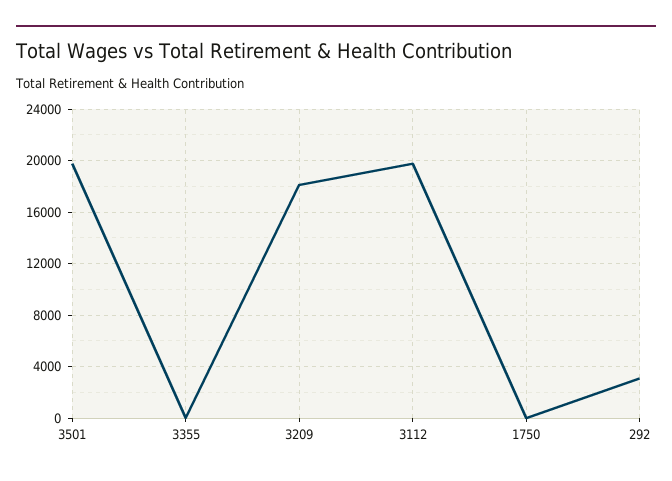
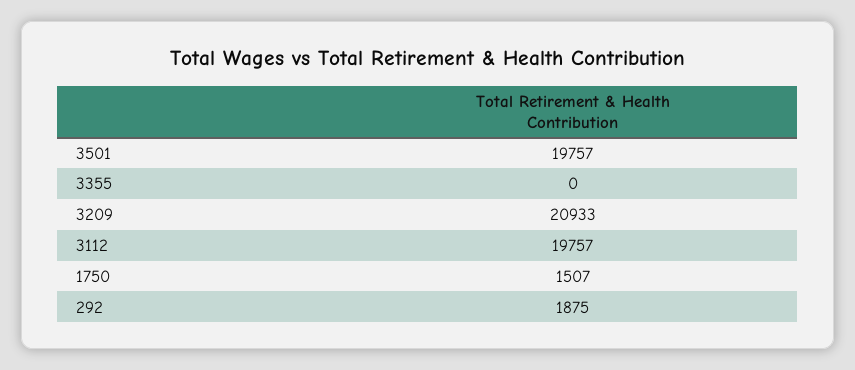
3209: 18000 -> 20933
1750: 0 -> 1507
292: 3000 -> 1875

